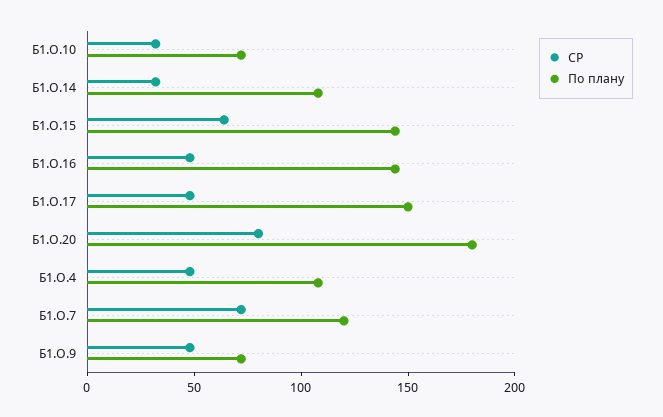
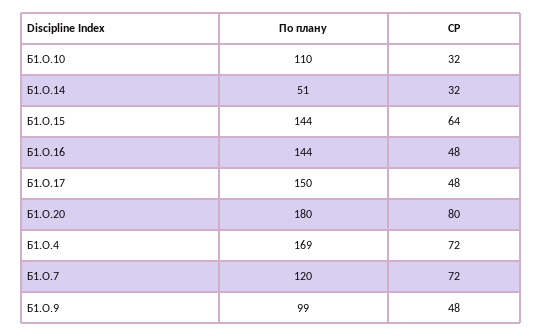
По плану, Б1.О.10: 70 -> 110
По плану, Б1.О.14: 110 -> 51
СР, Б1.О.4: 50 -> 72
По плану, Б1.О.4: 110 -> 169
По плану, Б1.О.9: 70 -> 99

